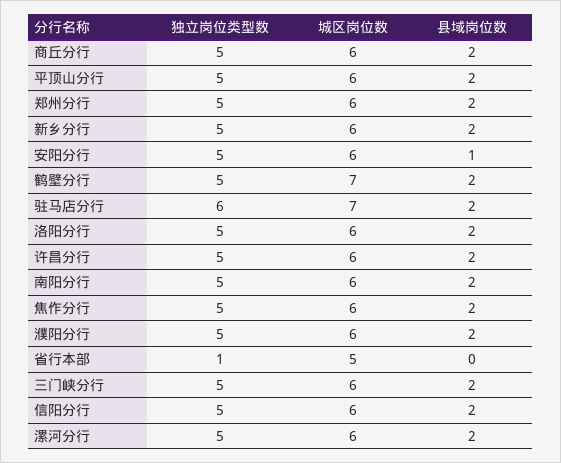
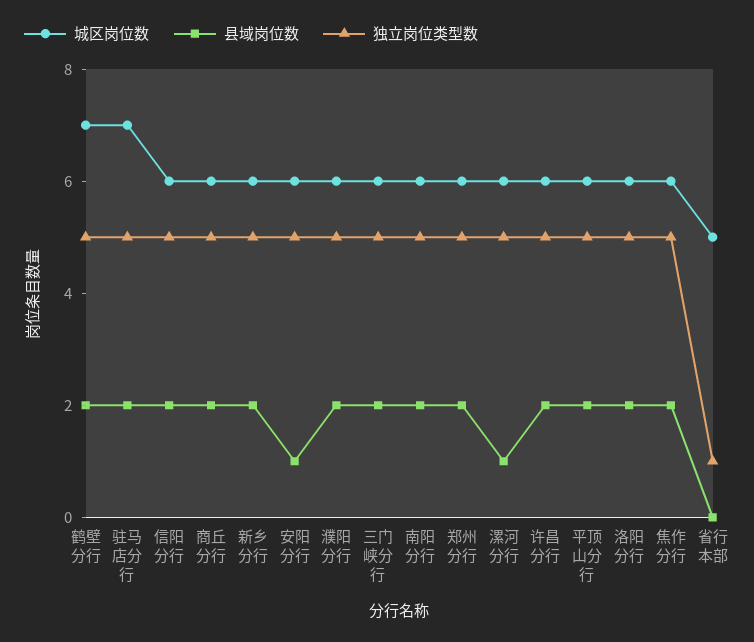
独立岗位类型数, 驻马店分行: 6 -> 5
县域岗位数, 漯河分行: 2 -> 1

